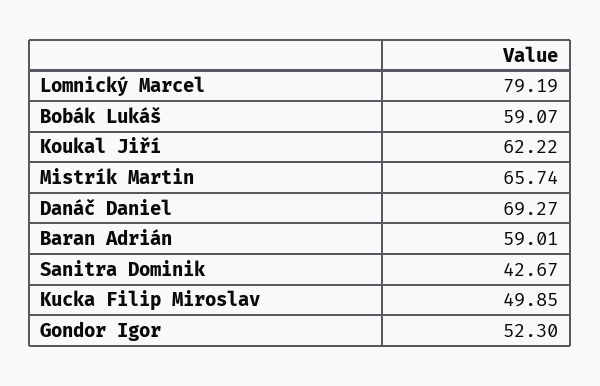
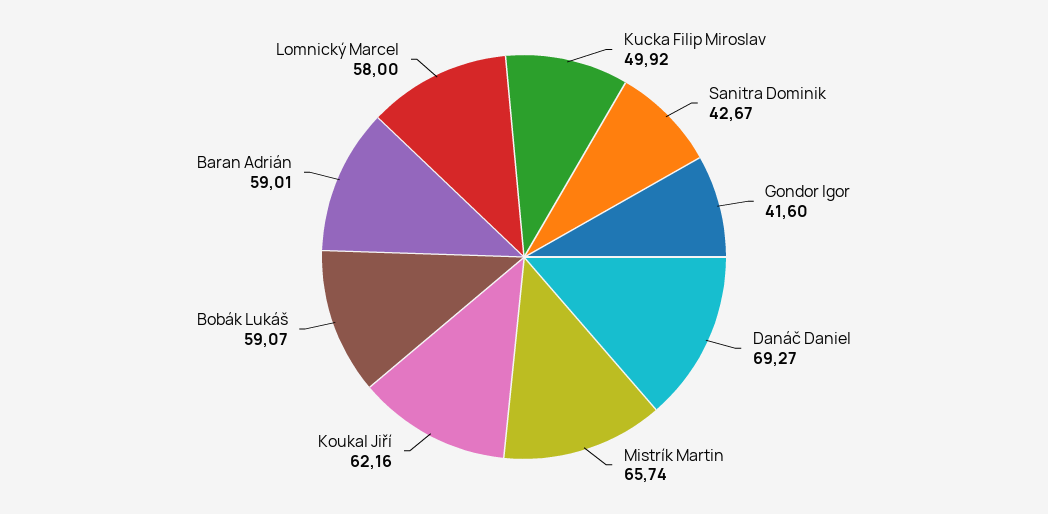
Lomnický Marcel: 79.19 -> 58
Koukal Jiří: 62.22 -> 62.16
Kucka Filip Miroslav: 49.85 -> 49.92
Gondor Igor: 52.3 -> 41.6

